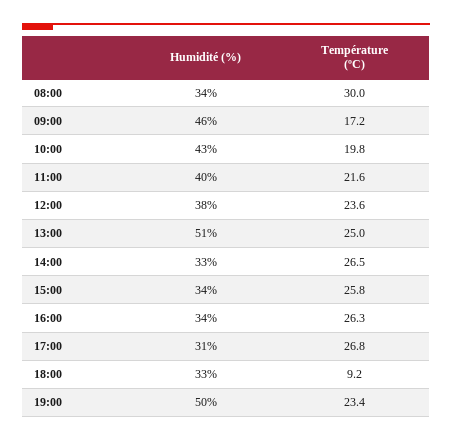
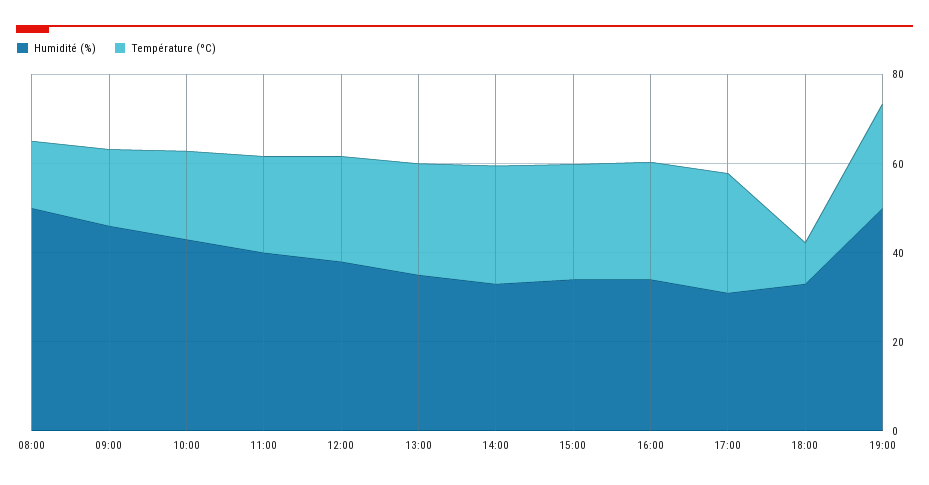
Humidité (%), 08:00: 34 -> 50
Température (ºC), 08:00: 30 -> 15
Humidité (%), 13:00: 51 -> 35

